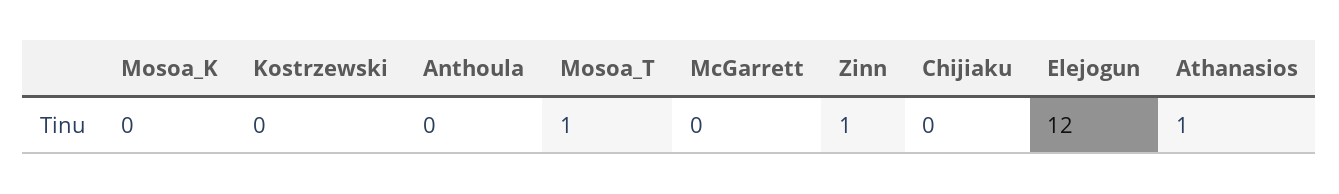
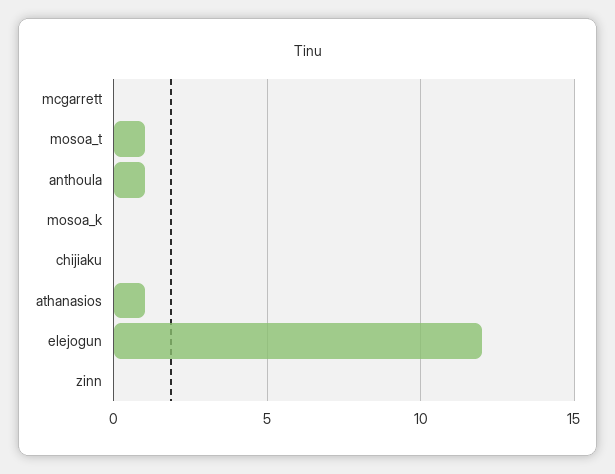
Kostrzewski: 0 -> none
Anthoula: 0 -> 1
Zinn: 1 -> 0

